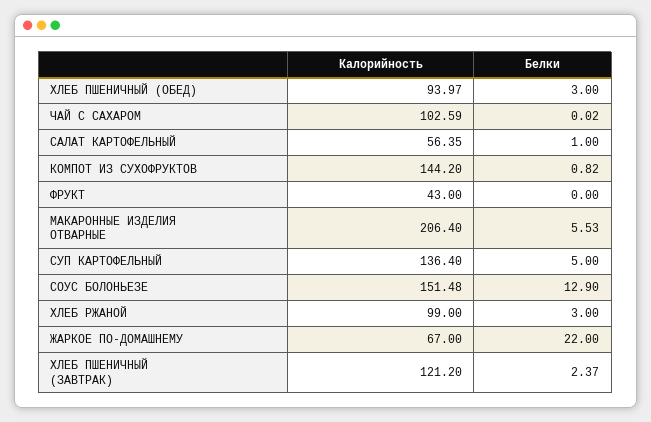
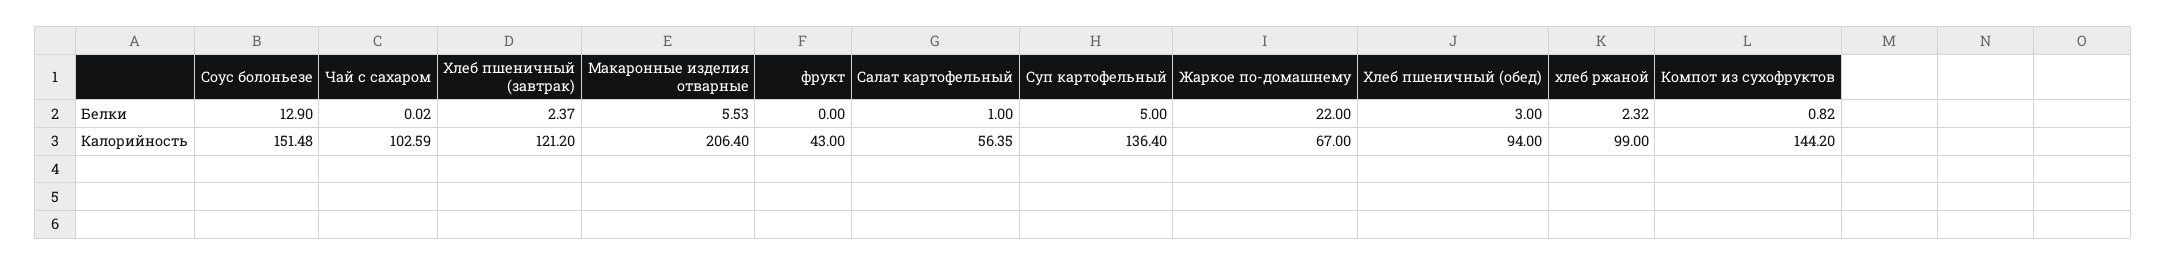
Калорийность, ХЛЕБ ПШЕНИЧНЫЙ (ОБЕД): 93.97 -> 94
Белки, ХЛЕБ РЖАНОЙ: 3 -> 2.32

